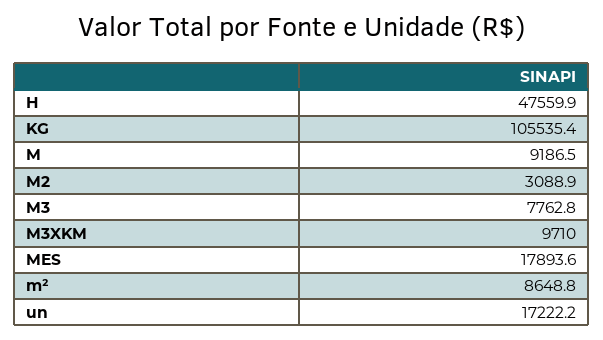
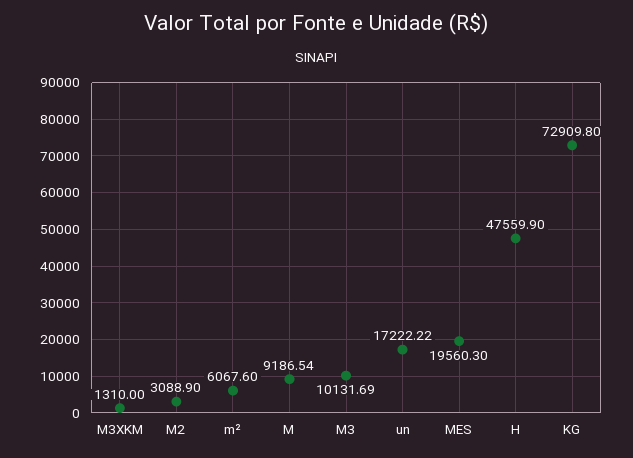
KG: 105535.4 -> 72909.8
M3: 7762.8 -> 10131.69
M3XKM: 9710 -> 1310
MES: 17893.6 -> 19560.3
m²: 8648.8 -> 6067.6

